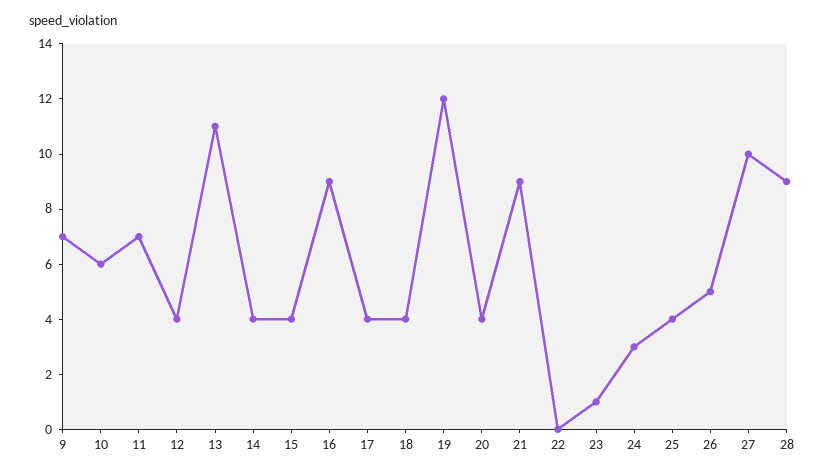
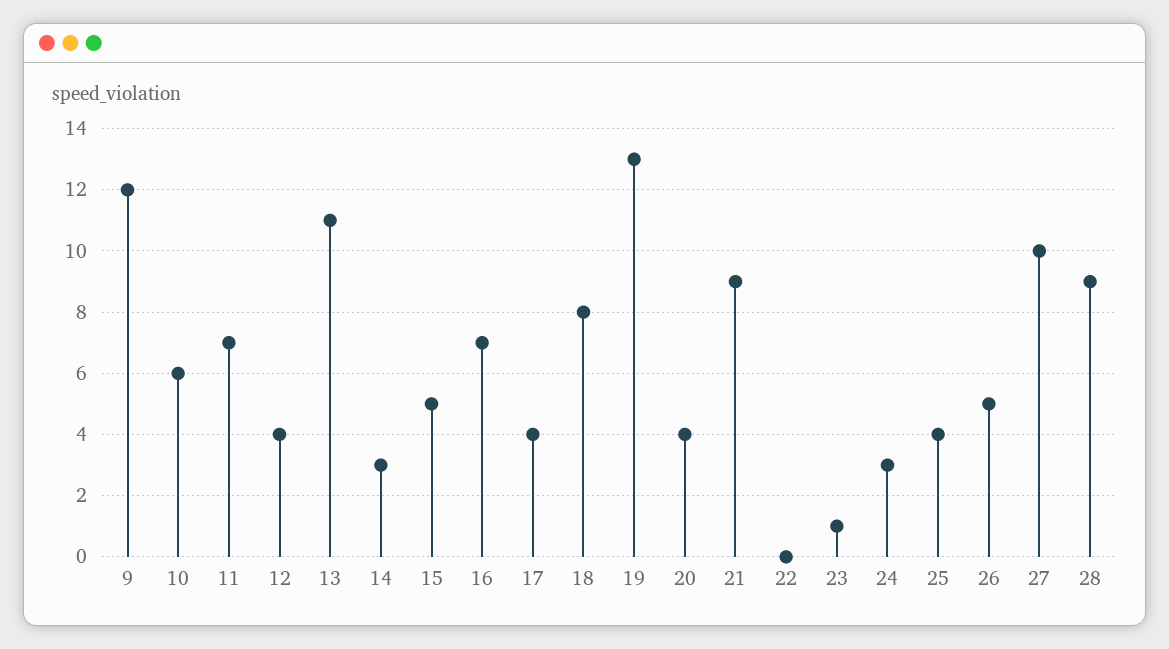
9: 7 -> 12
14: 4 -> 3
15: 4 -> 5
16: 9 -> 7
18: 4 -> 8
19: 12 -> 13

